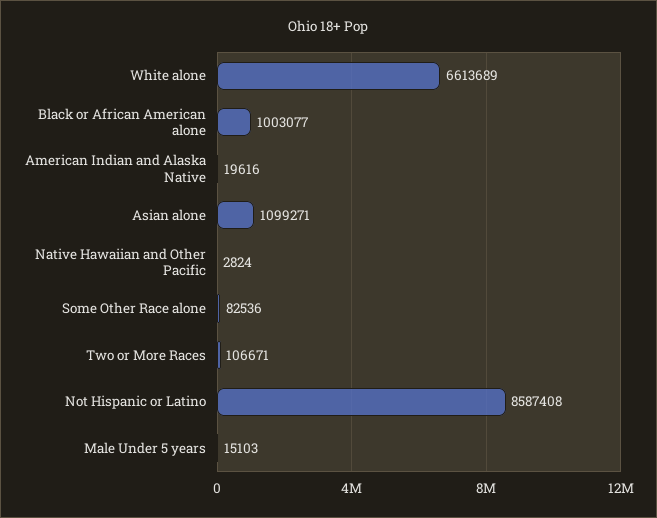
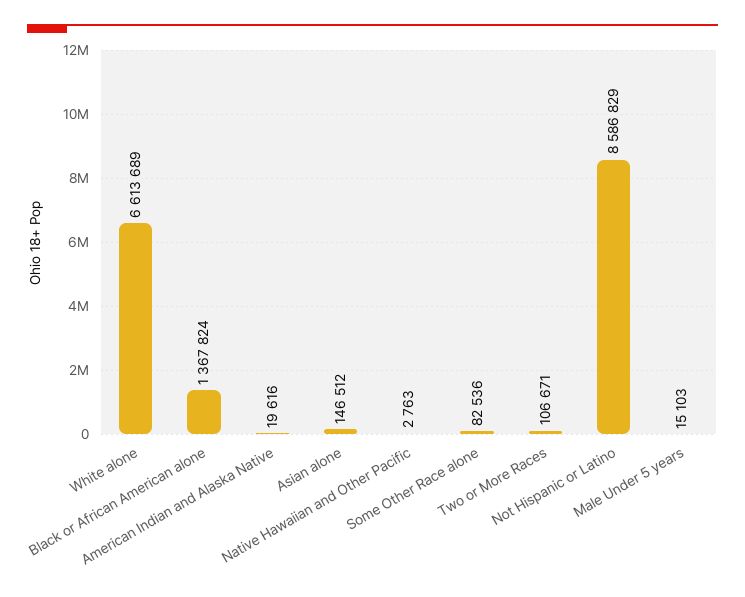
Black or African American alone: 1003077 -> 1367824
Asian alone: 1099271 -> 146512
Native Hawaiian and Other Pacific: 2824 -> 2763
Not Hispanic or Latino: 8587408 -> 8586829

